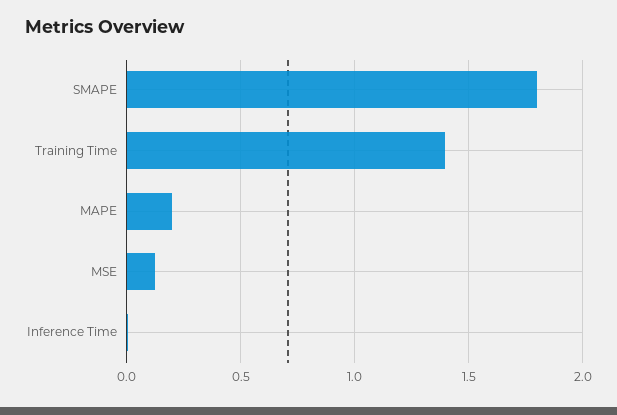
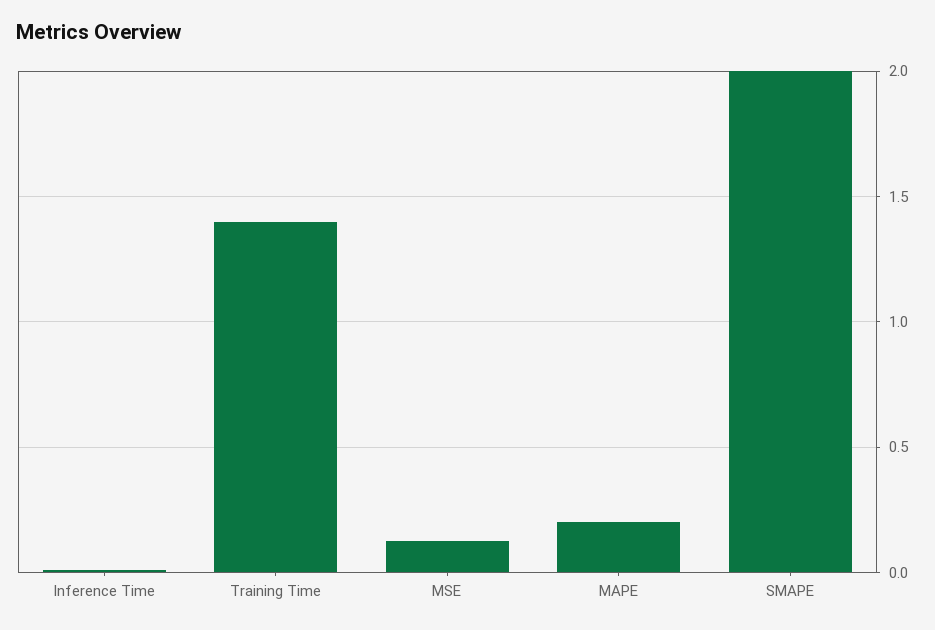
SMAPE: 1.8 -> 2

